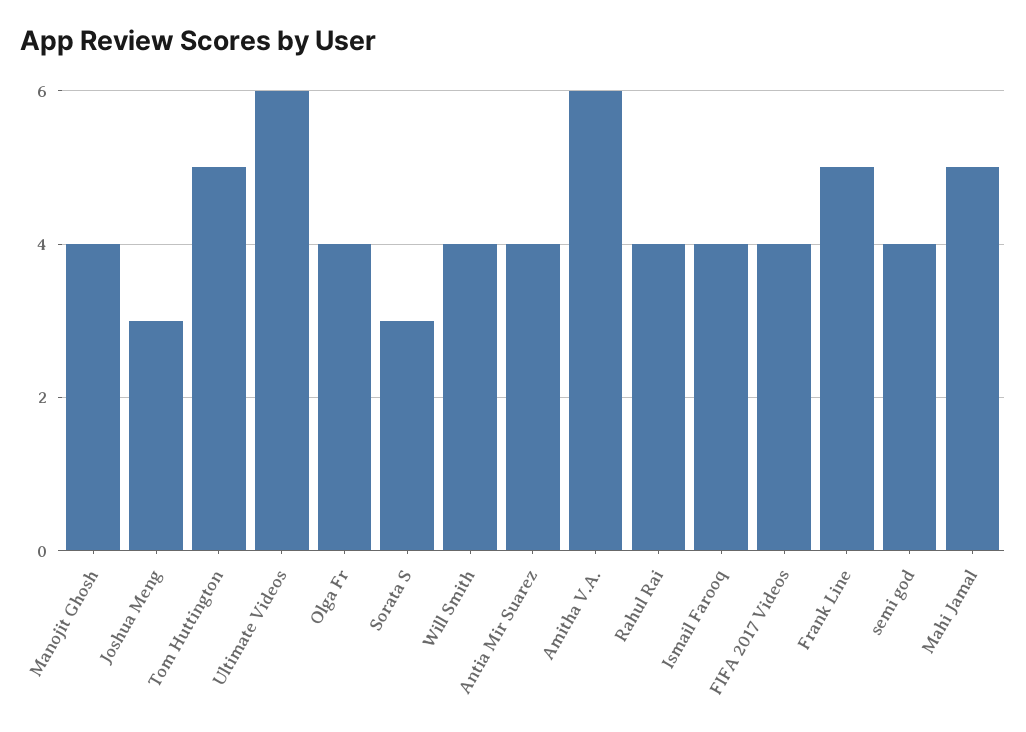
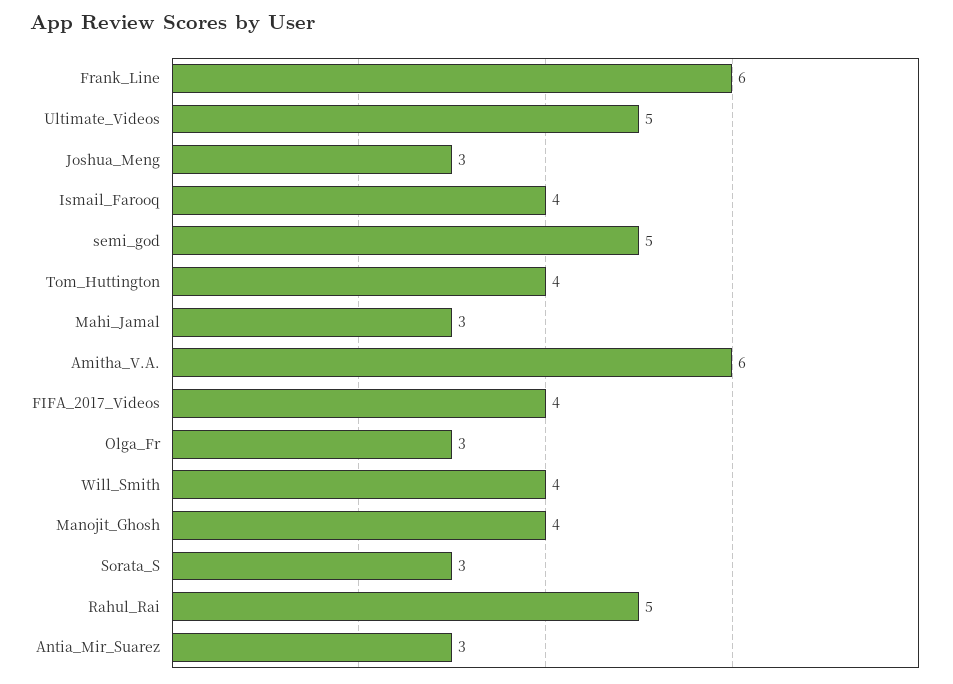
Tom Huttington: 5 -> 4
Ultimate Videos: 6 -> 5
Olga Fr: 4 -> 3
Antia Mir Suarez: 4 -> 3
Rahul Rai: 4 -> 5
Frank Line: 5 -> 6
semi god: 4 -> 5
Mahi Jamal: 5 -> 3

